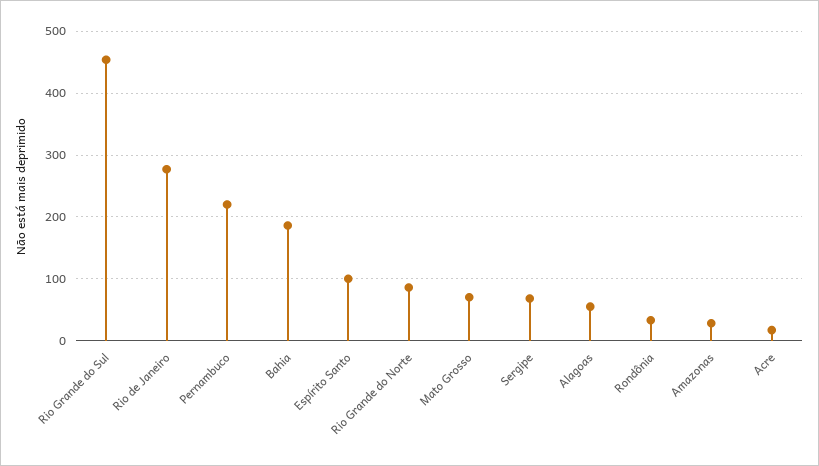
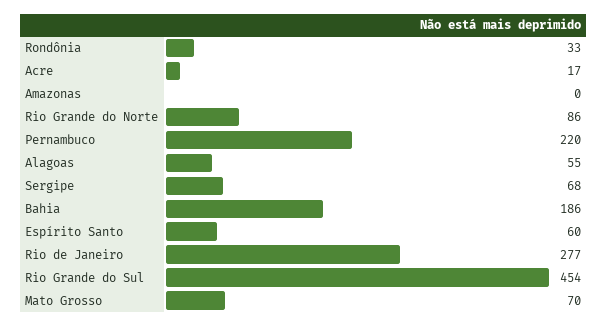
Espírito Santo: 100 -> 60
Amazonas: 30 -> 0

